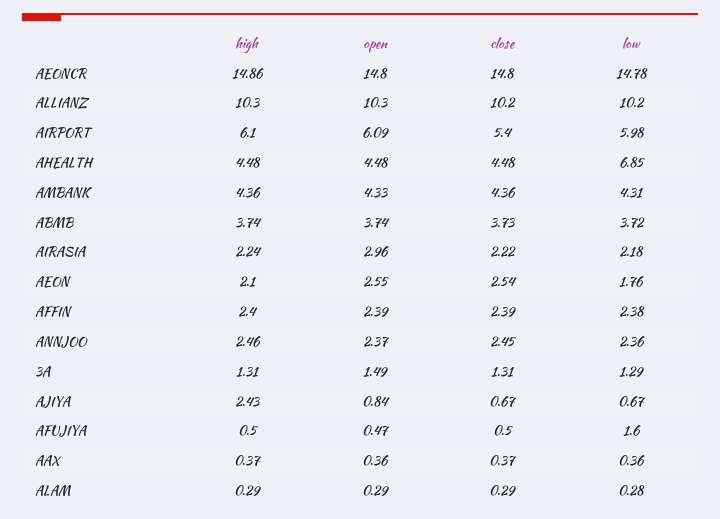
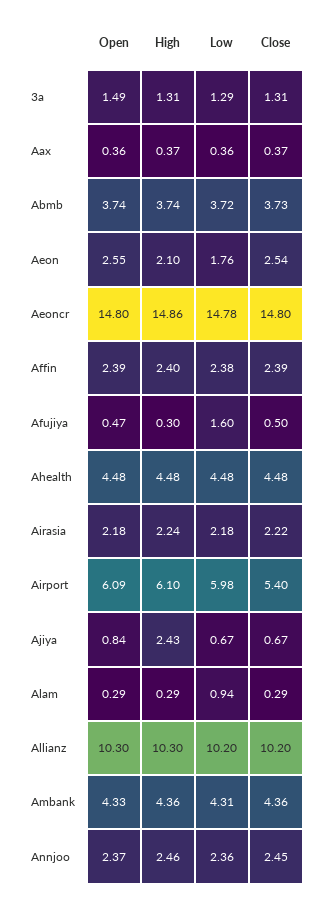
low, AHEALTH: 6.85 -> 4.48
open, AIRASIA: 2.96 -> 2.18
high, AFUJIYA: 0.5 -> 0.3
low, ALAM: 0.28 -> 0.94

